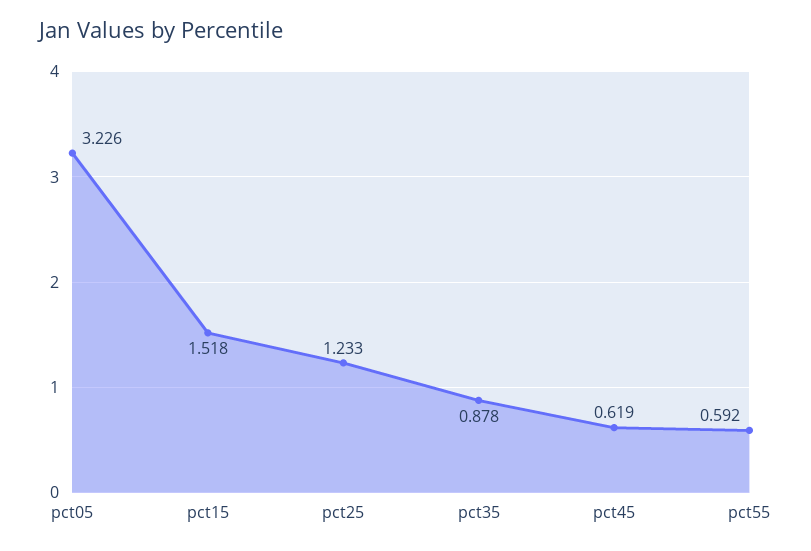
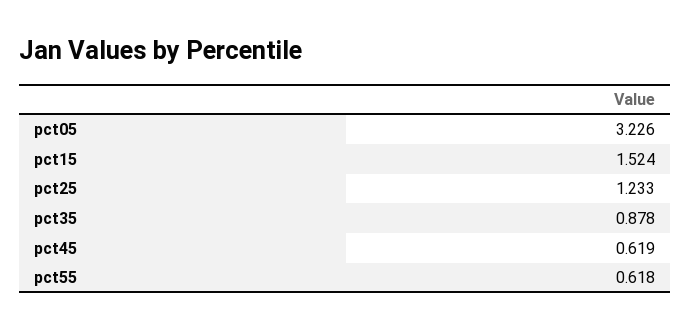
pct15: 1.518 -> 1.524
pct55: 0.592 -> 0.618

